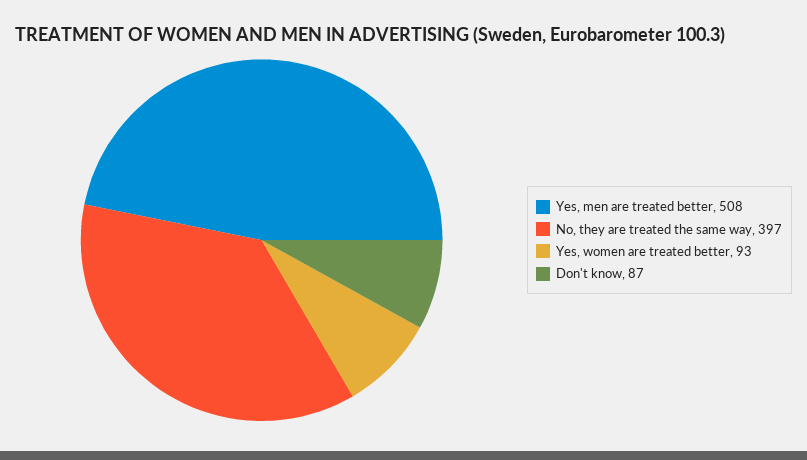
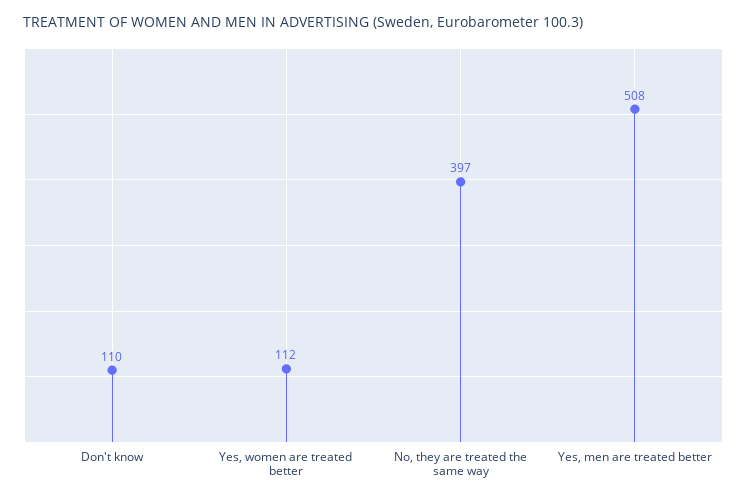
Yes, women are treated better: 93 -> 112
Don't know: 87 -> 110

